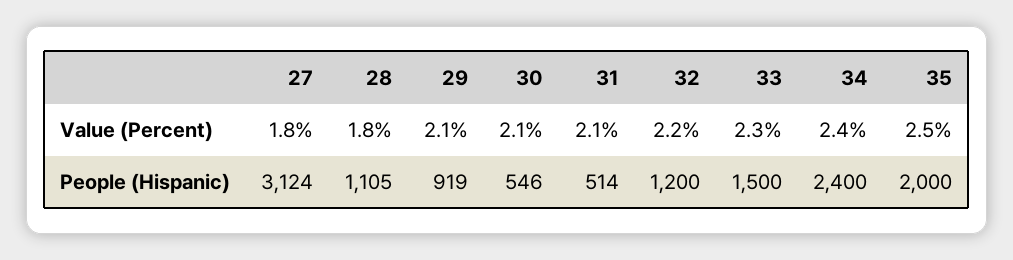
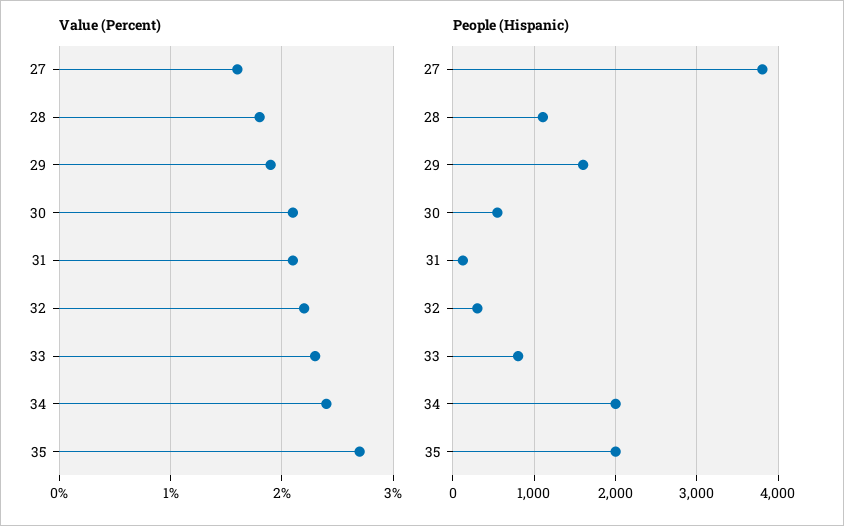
Value (Percent), 27: 1.8 -> 1.6
Value (Percent), 29: 2.1 -> 1.9
Value (Percent), 35: 2.5 -> 2.7
People (Hispanic), 27: 3124 -> 3800
People (Hispanic), 29: 919 -> 1600
People (Hispanic), 31: 514 -> 100
People (Hispanic), 32: 1200 -> 300
People (Hispanic), 33: 1500 -> 800
People (Hispanic), 34: 2400 -> 2000

